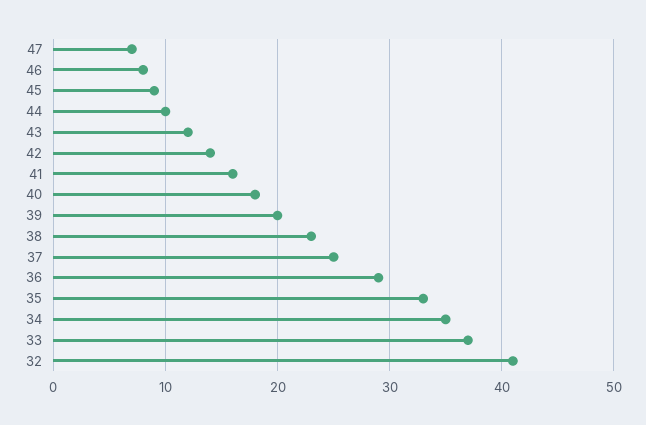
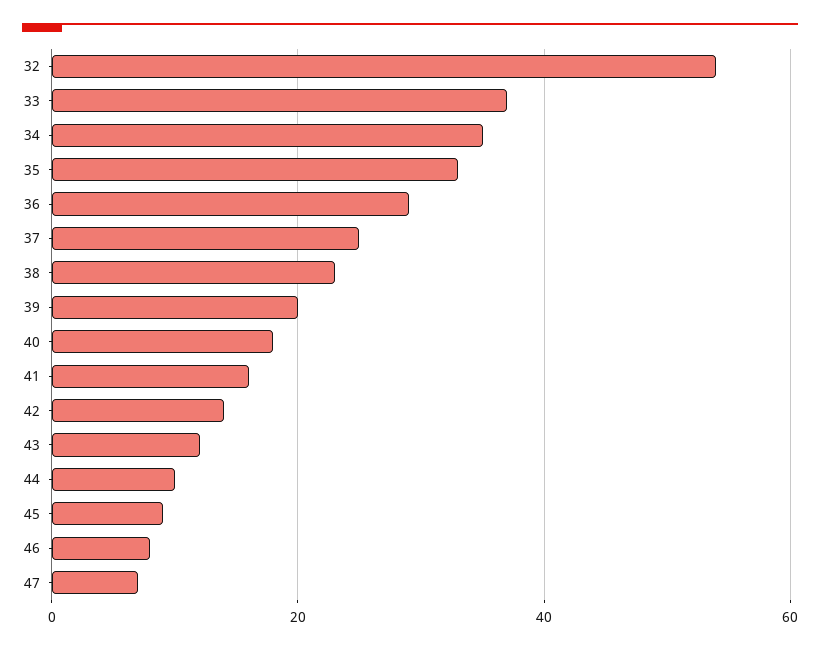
32: 41 -> 55

